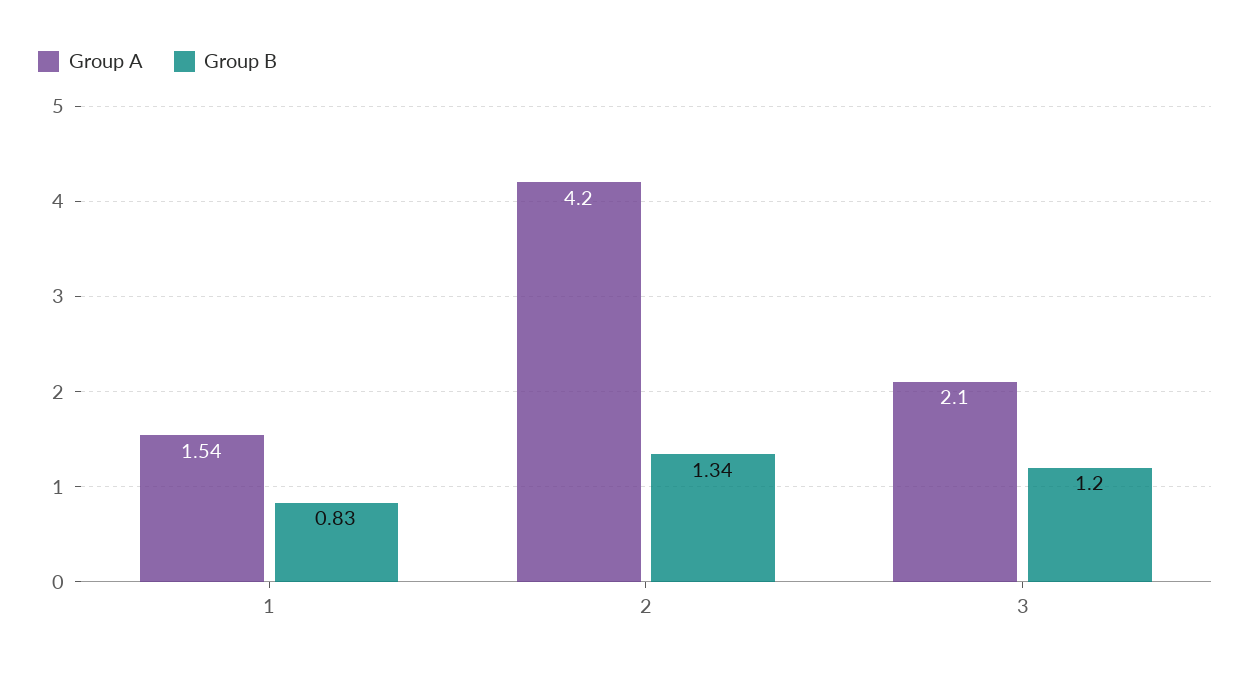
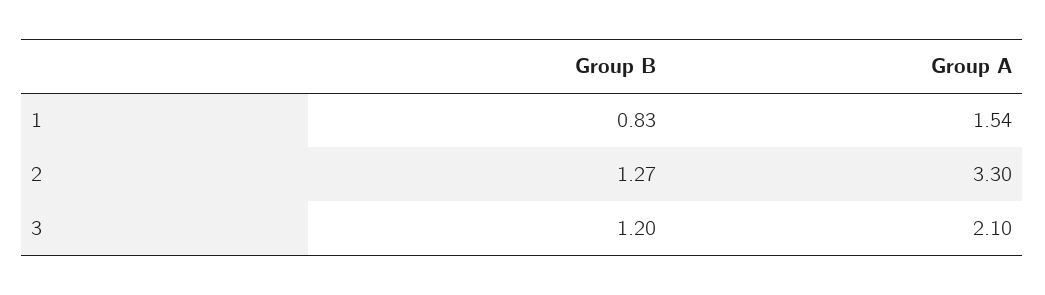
Group A, 2: 4.2 -> 3.3
Group B, 2: 1.34 -> 1.27

